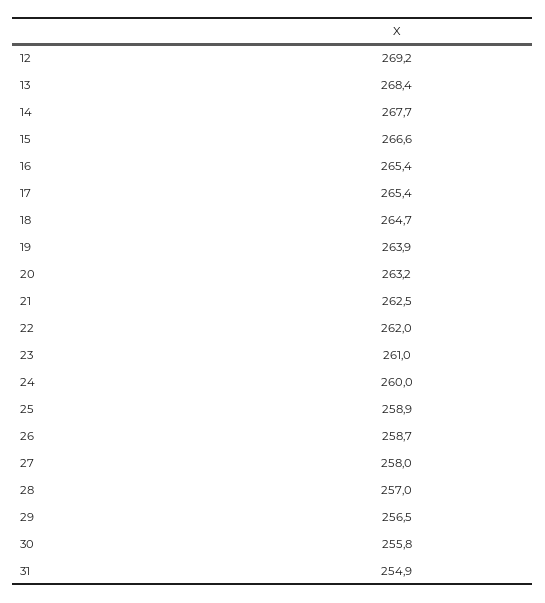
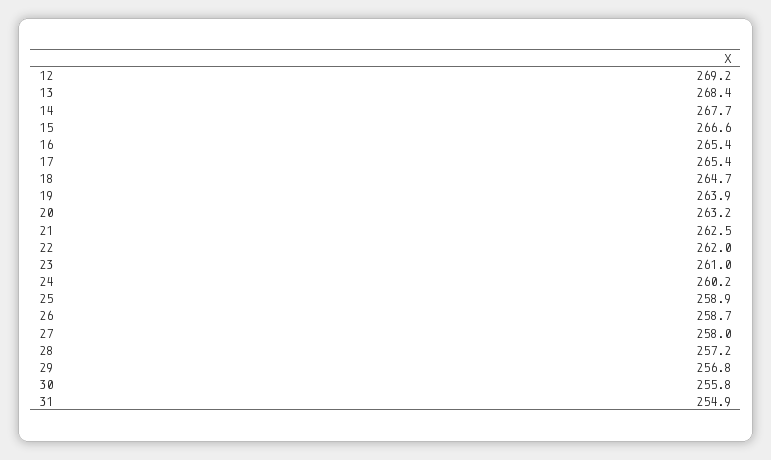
24: 260 -> 260.2
28: 257 -> 257.2
29: 256.5 -> 256.8

